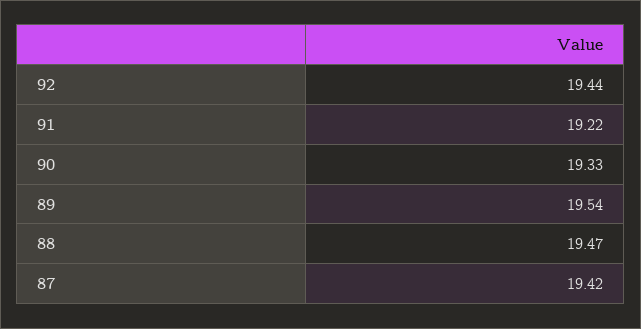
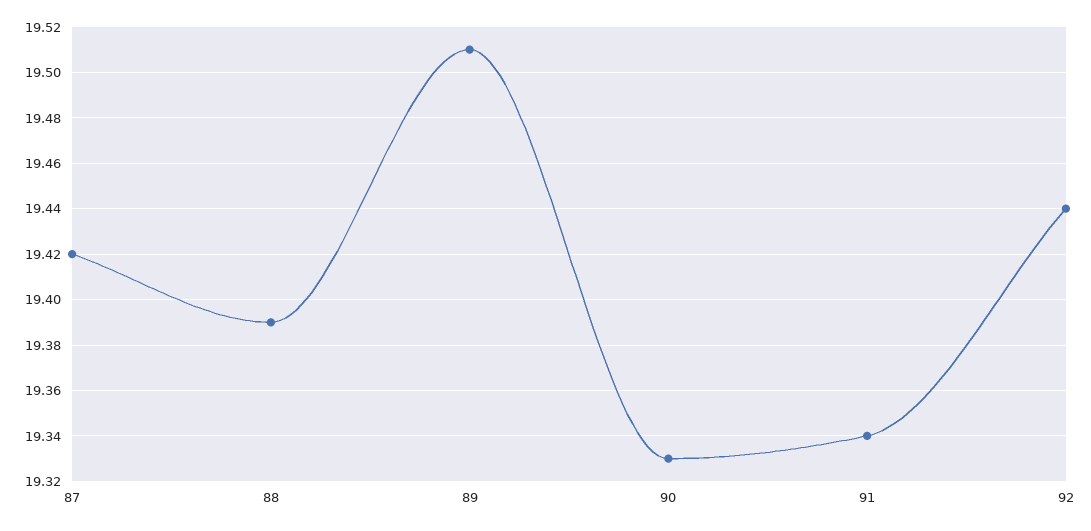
91: 19.22 -> 19.34
89: 19.54 -> 19.51
88: 19.47 -> 19.39

